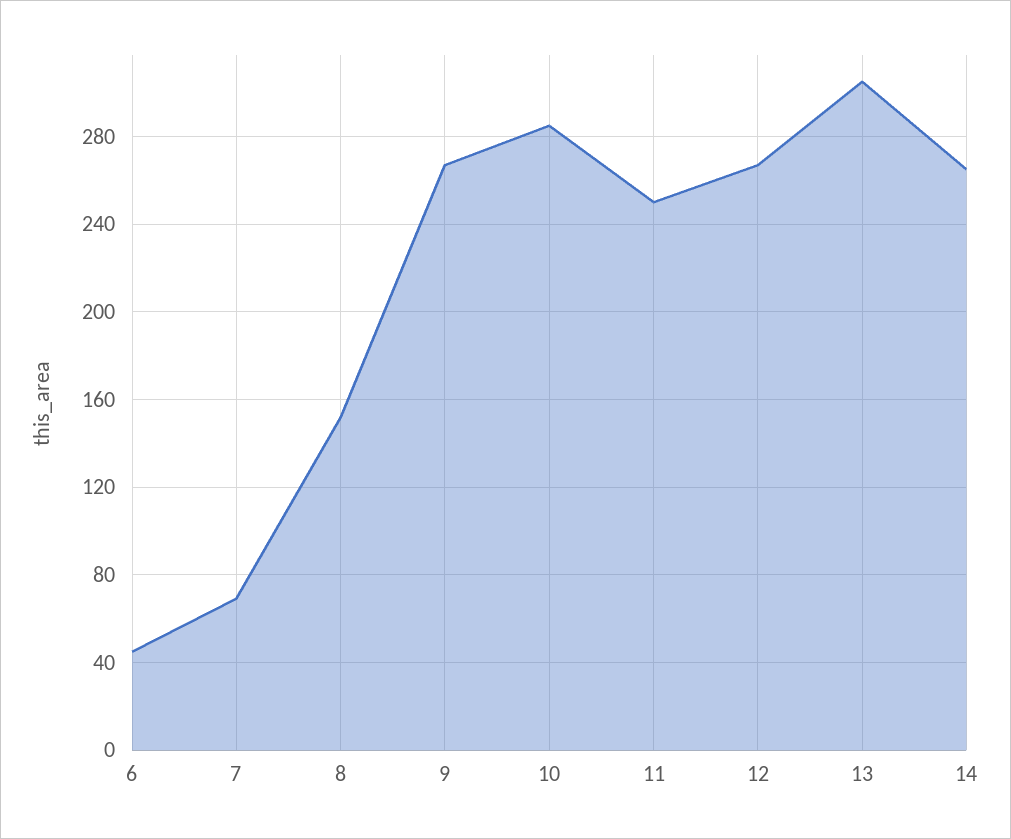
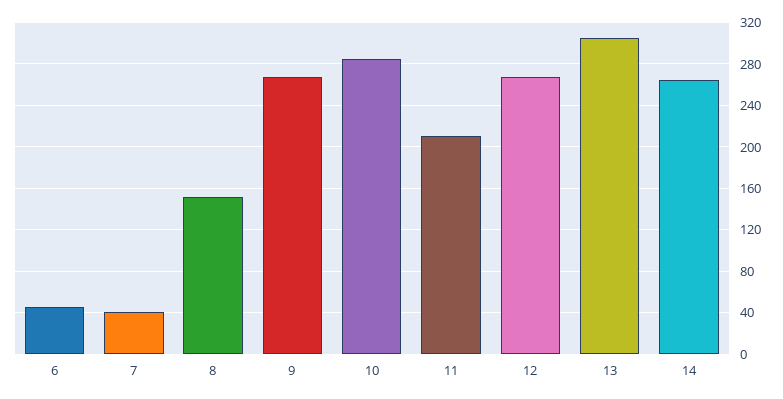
7: 70 -> 40
11: 250 -> 210

